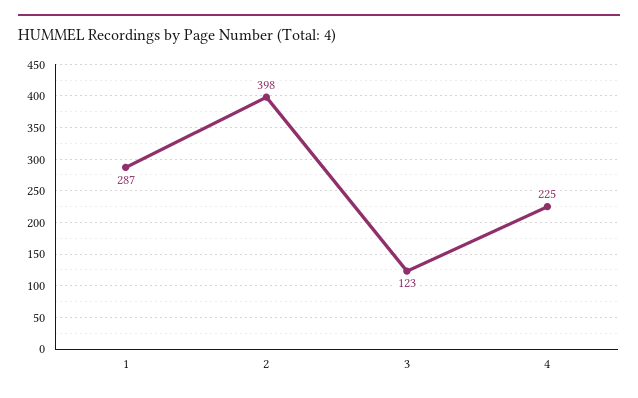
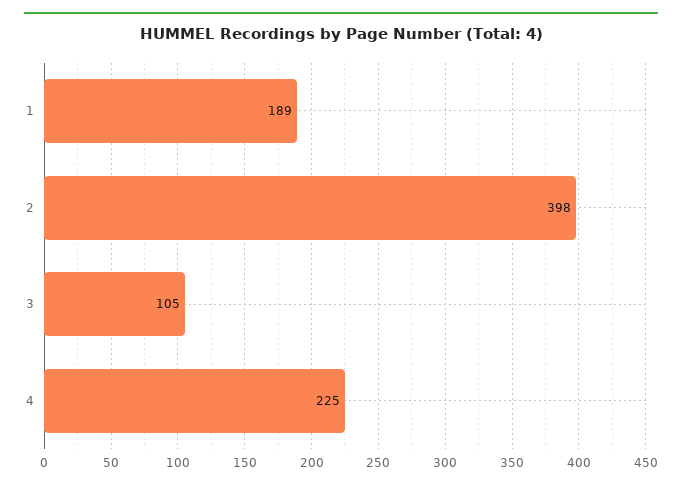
1: 287 -> 189
3: 123 -> 105

